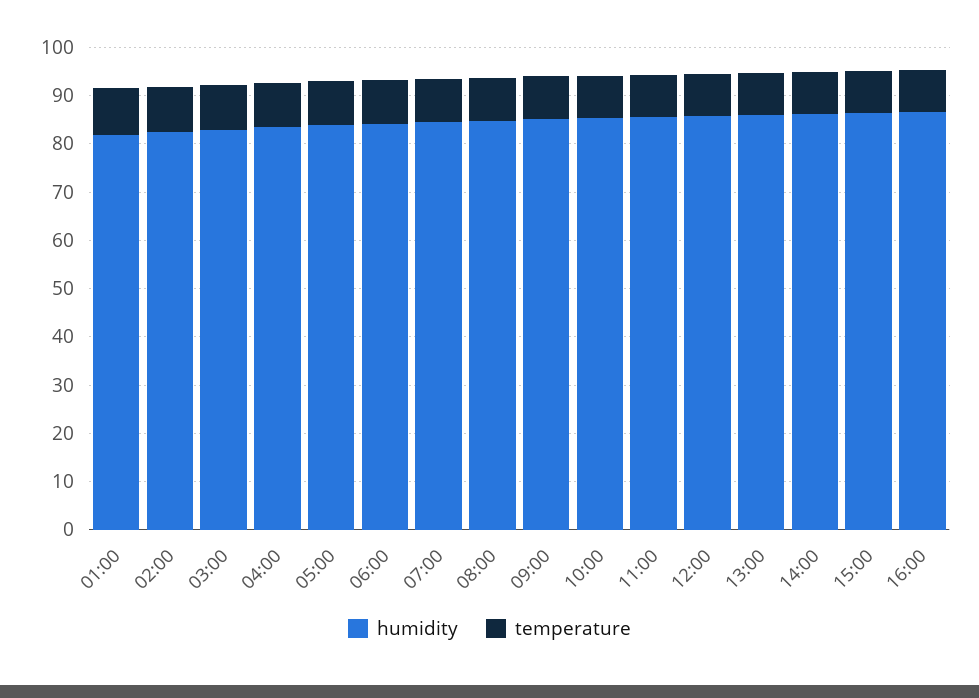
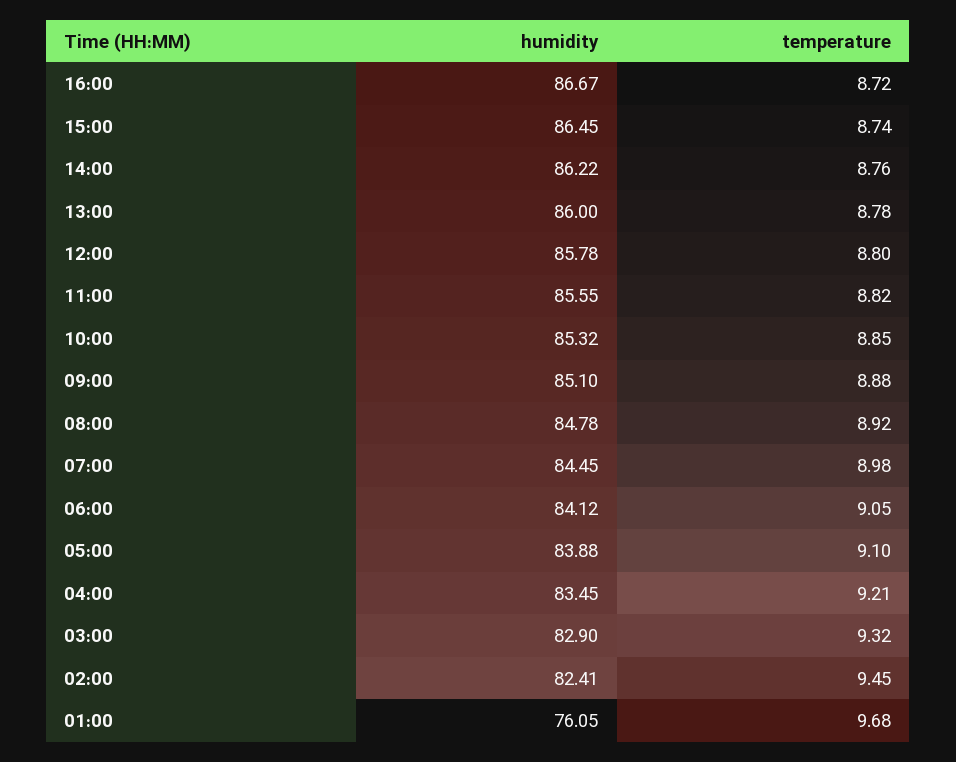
humidity, 01:00: 82 -> 76.05

